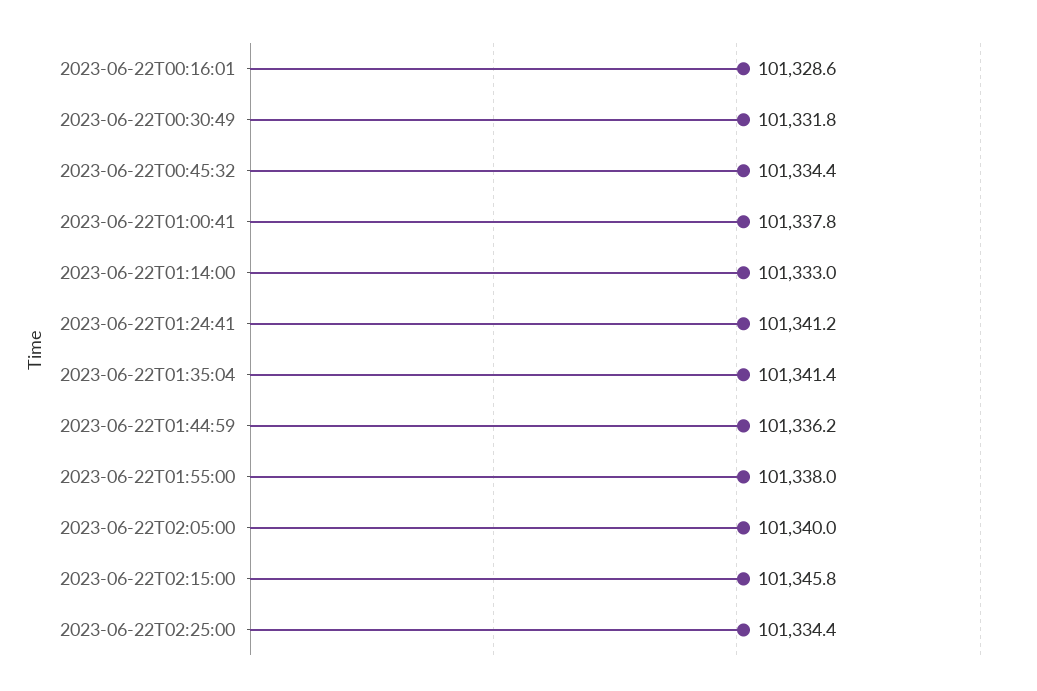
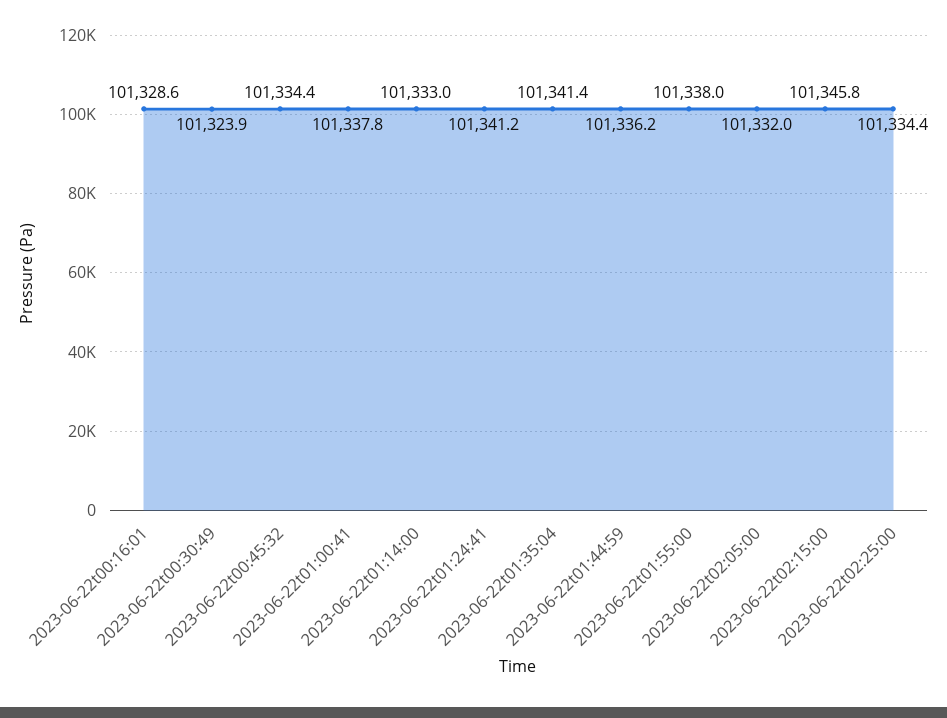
2023-06-22T00:30:49: 101331.8 -> 101323.9
2023-06-22T02:05:00: 101340 -> 101332

